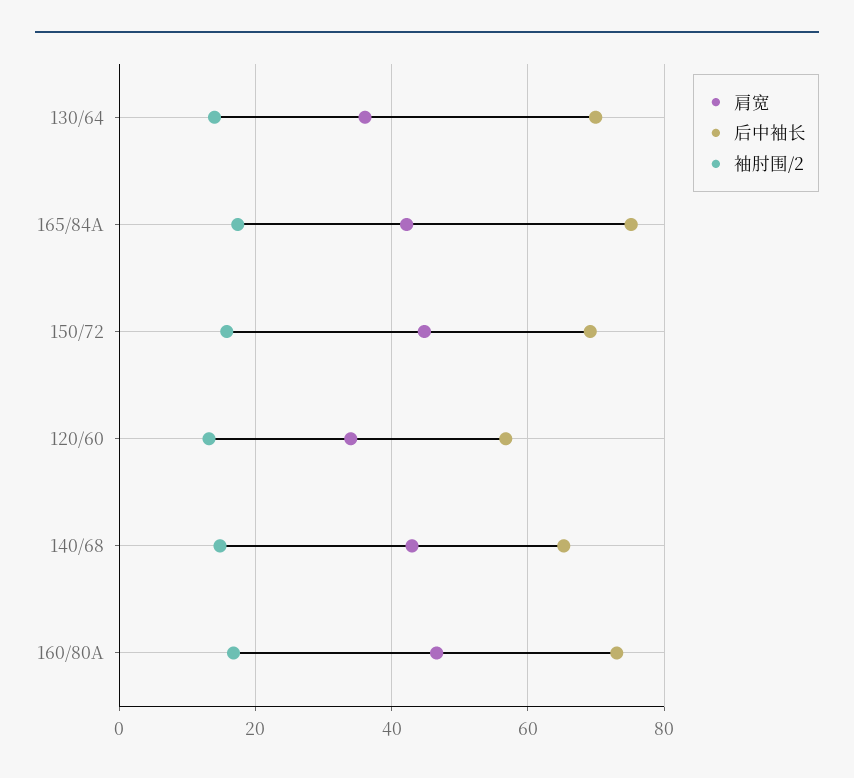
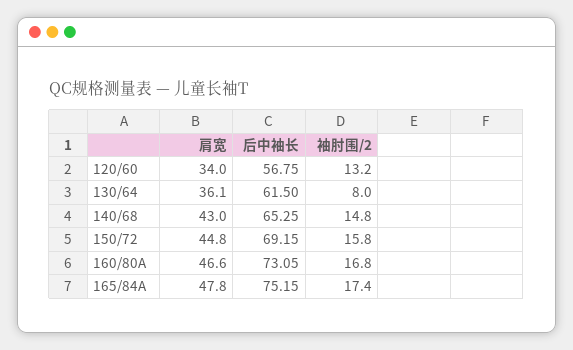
后中袖长, 130/64: 70 -> 61.5
袖肘围/2, 130/64: 14 -> 8
肩宽, 165/84A: 42 -> 47.8

